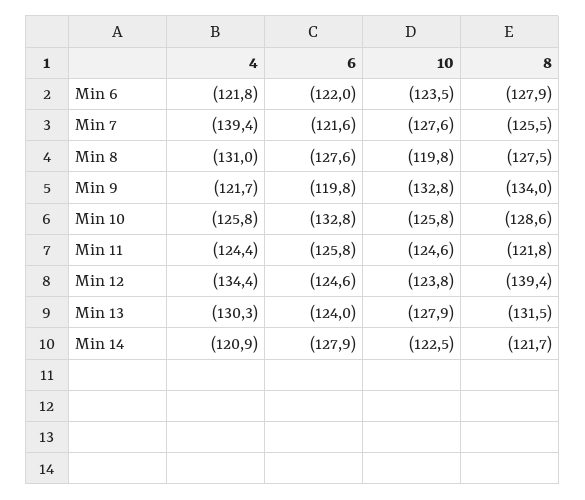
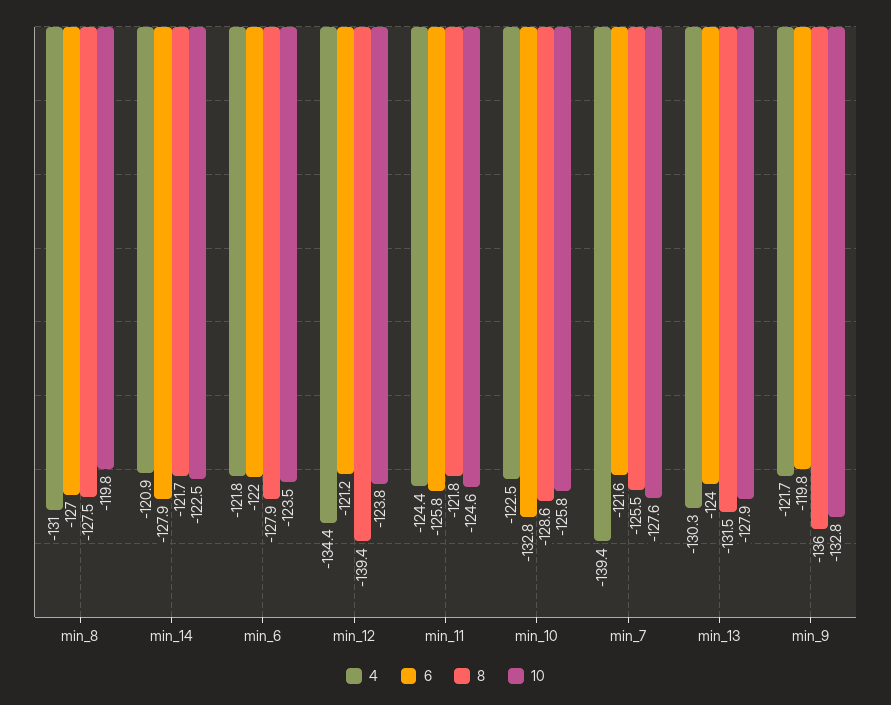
6, Min 8: -127.6 -> -127
8, Min 9: -134 -> -136
4, Min 10: -125.8 -> -122.5
6, Min 12: -124.6 -> -121.2

